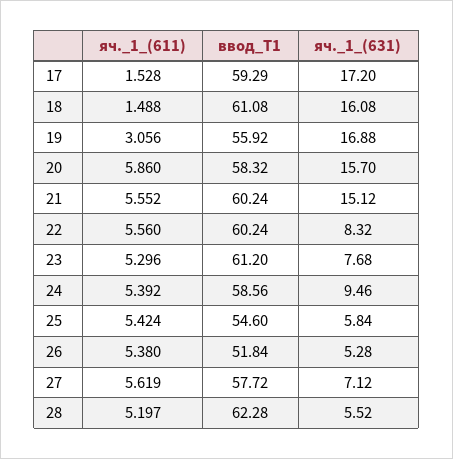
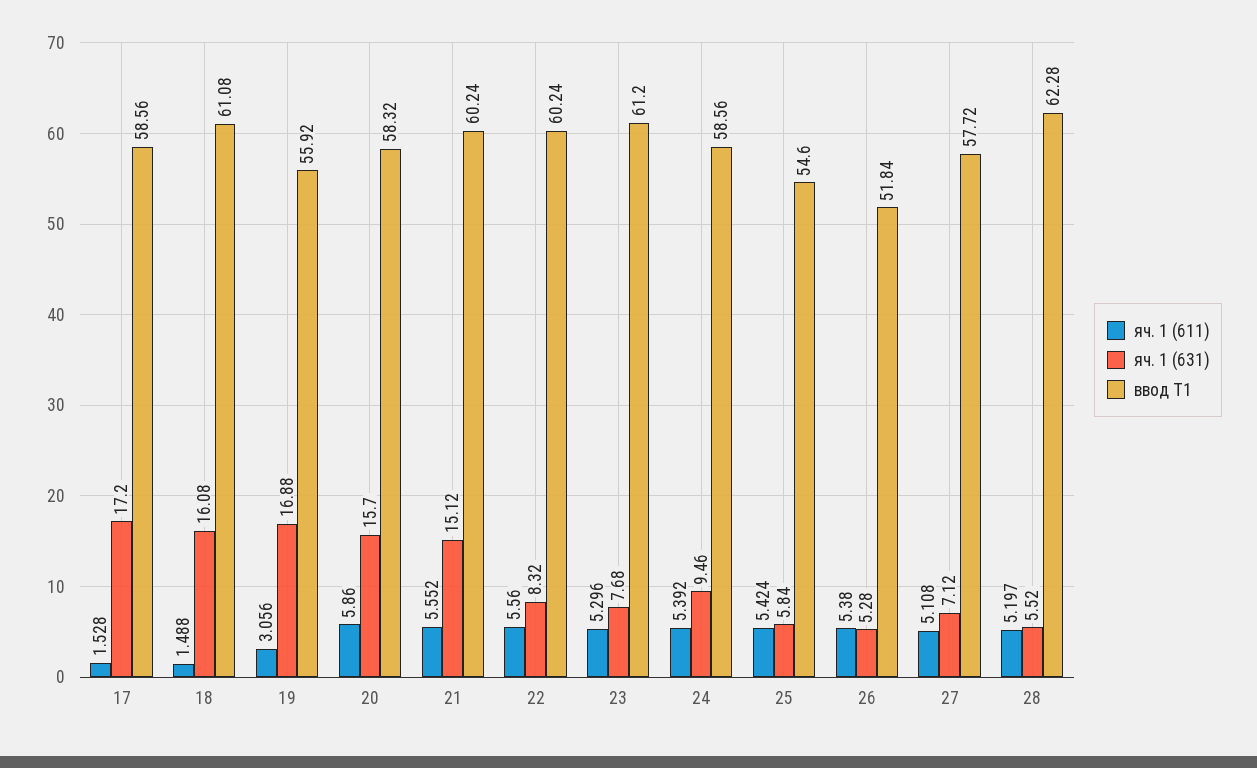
ввод_Т1, 17: 59.29 -> 58.56
яч._1_(611), 27: 5.619 -> 5.108

